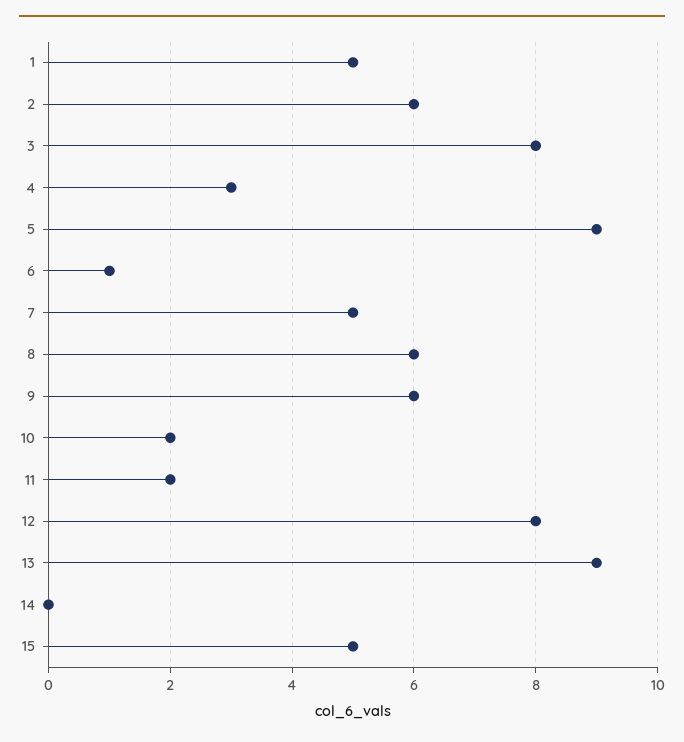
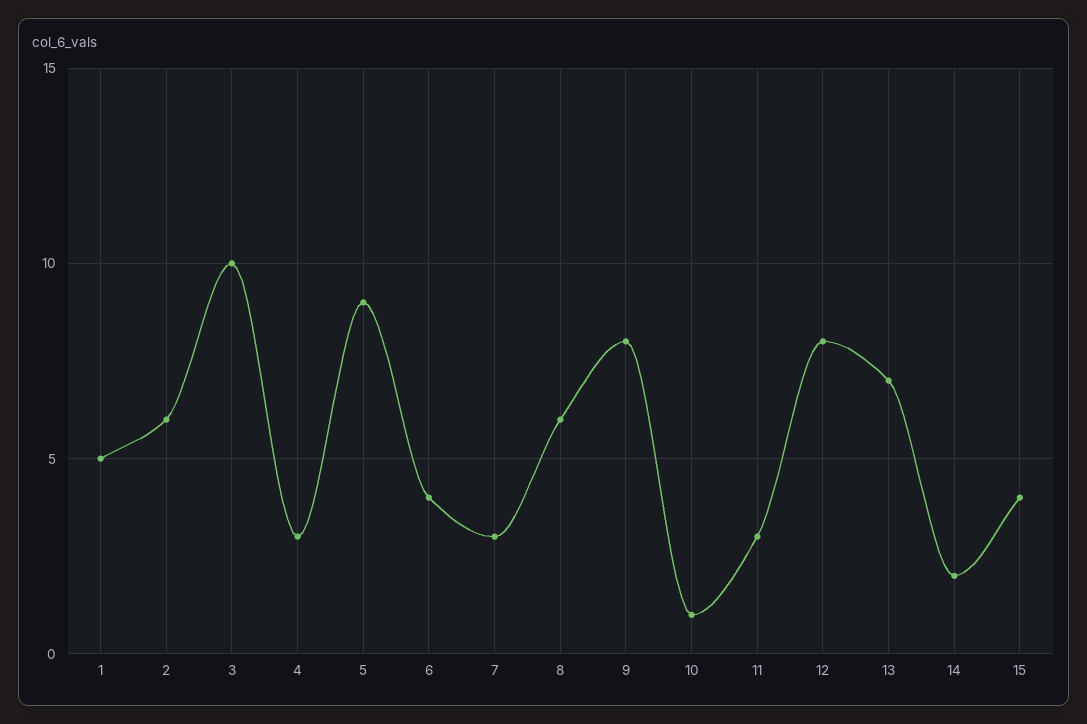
3: 8 -> 10
6: 1 -> 4
7: 5 -> 3
9: 6 -> 8
10: 2 -> 1
11: 2 -> 3
13: 9 -> 7
14: 0 -> 2
15: 5 -> 4

